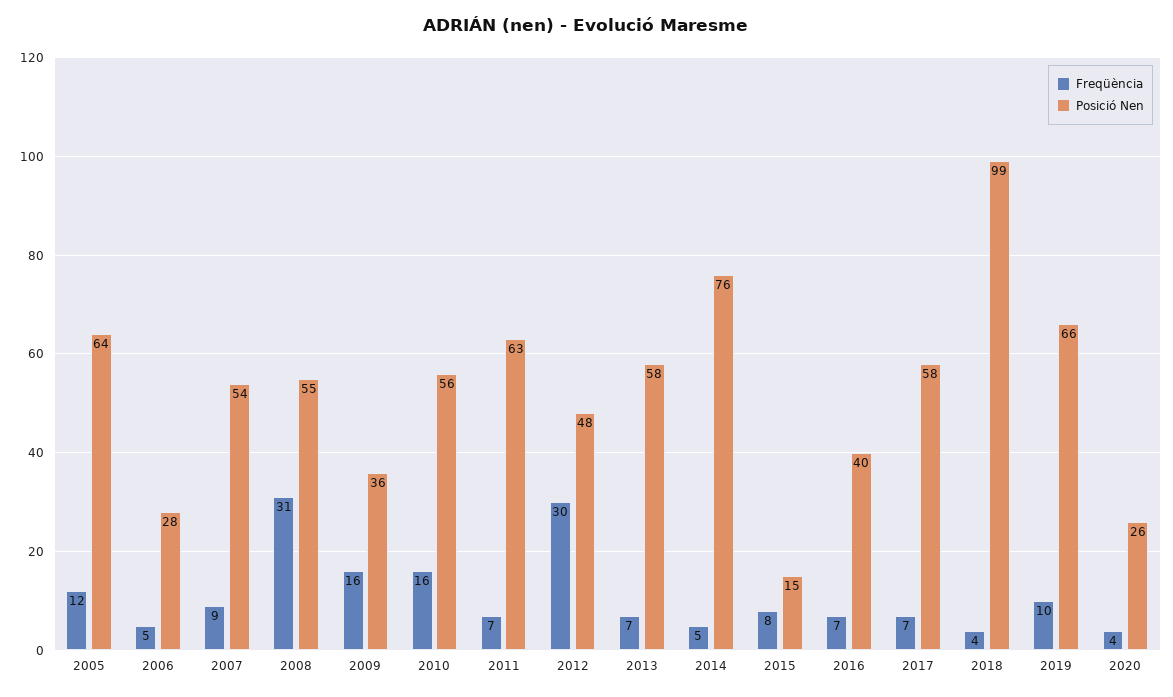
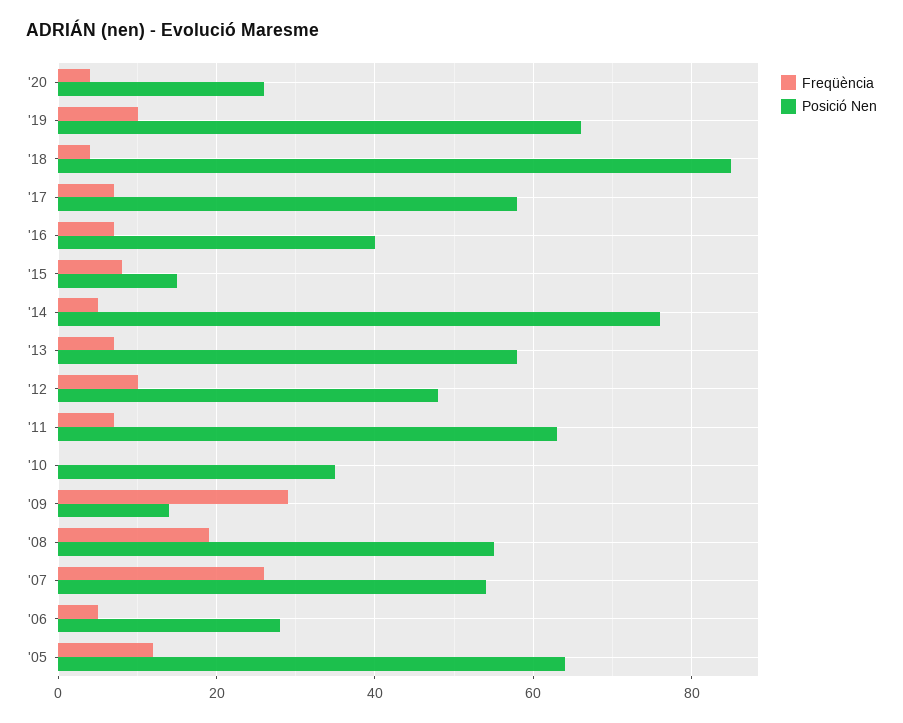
Freqüència, 2007: 9 -> 25
Freqüència, 2008: 31 -> 20
Freqüència, 2009: 16 -> 30
Posició Nen, 2009: 36 -> 15
Freqüència, 2010: 16 -> 0
Posició Nen, 2010: 56 -> 35
Freqüència, 2012: 30 -> 10
Posició Nen, 2018: 99 -> 85

